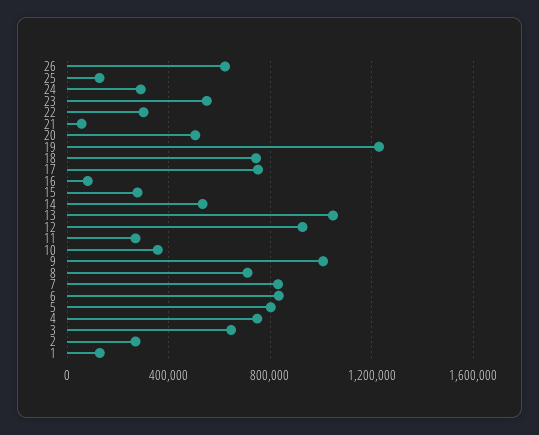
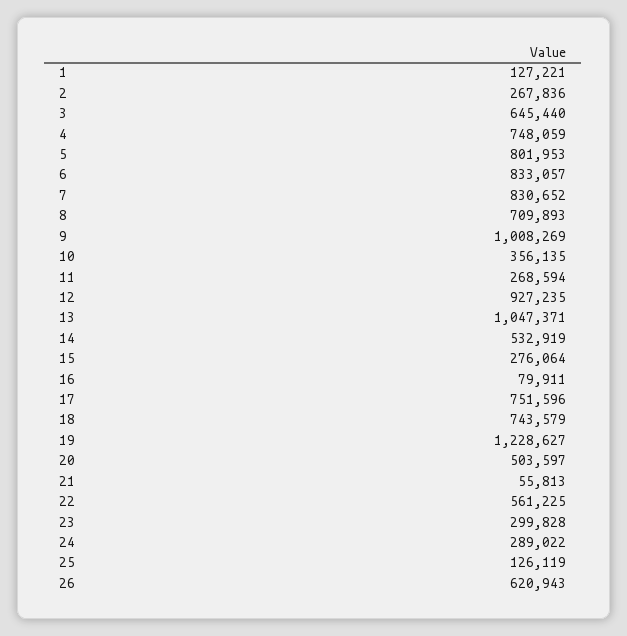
23: 550000 -> 299828
22: 300000 -> 561225

